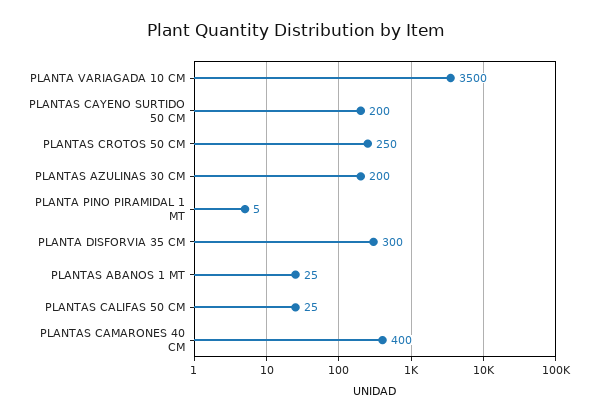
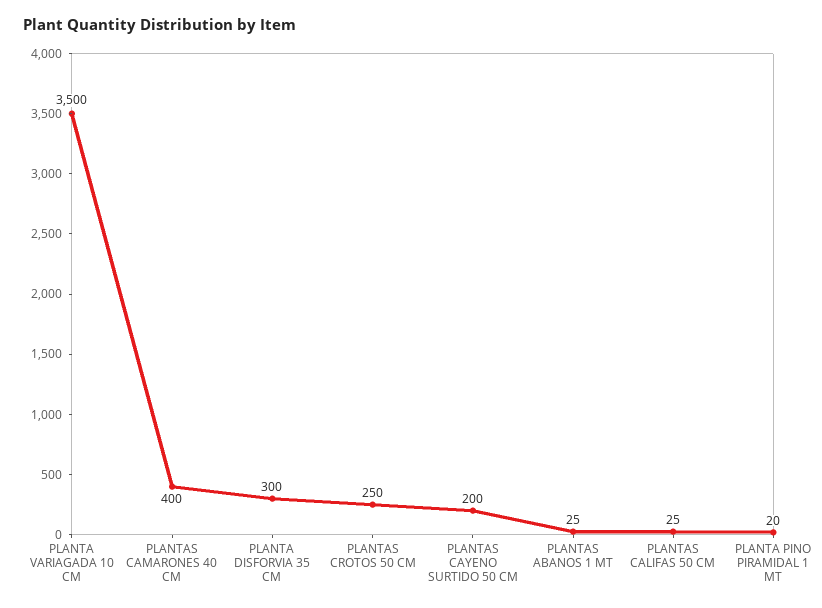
PLANTAS AZULINAS 30 CM: 200 -> none
PLANTA PINO PIRAMIDAL 1 MT: 5 -> 20

